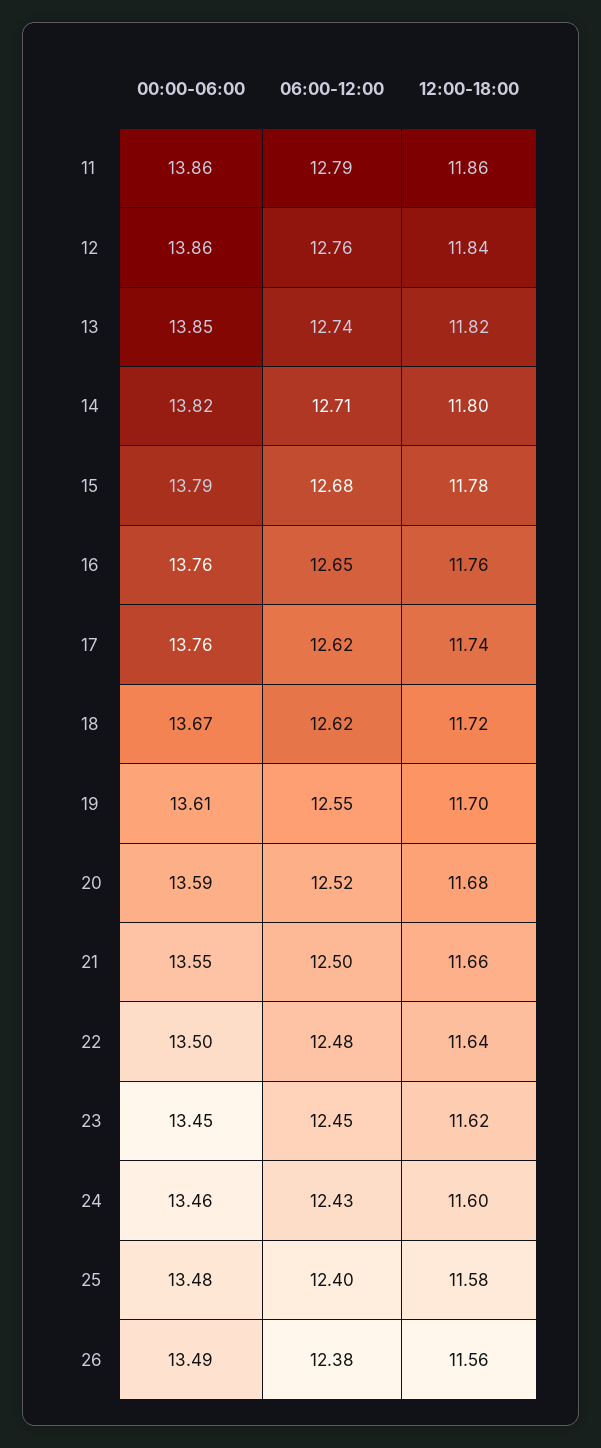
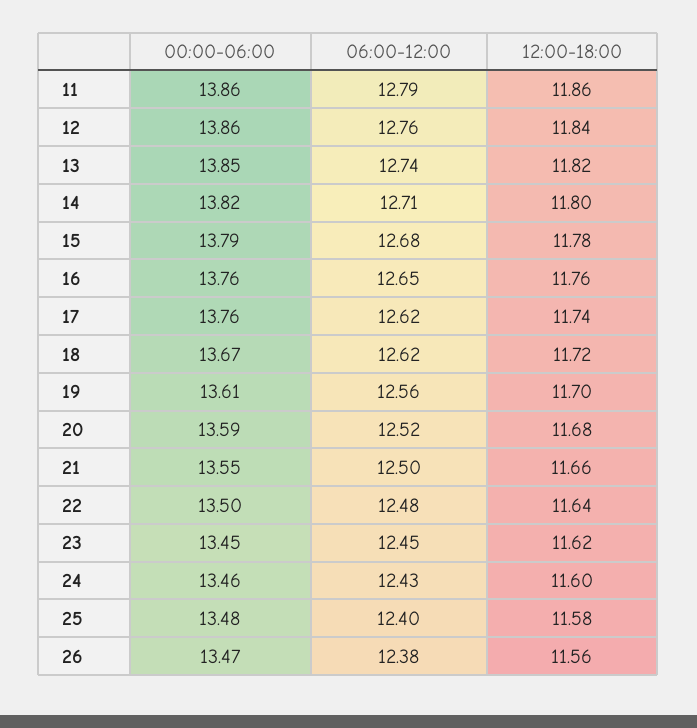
06:00-12:00, 19: 12.55 -> 12.56
00:00-06:00, 26: 13.49 -> 13.47

